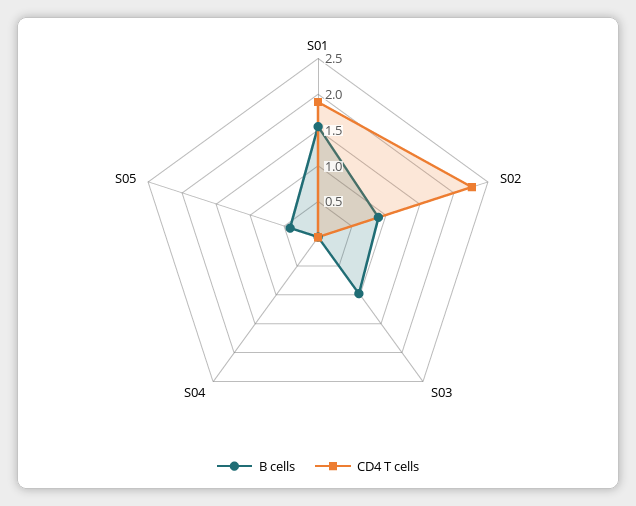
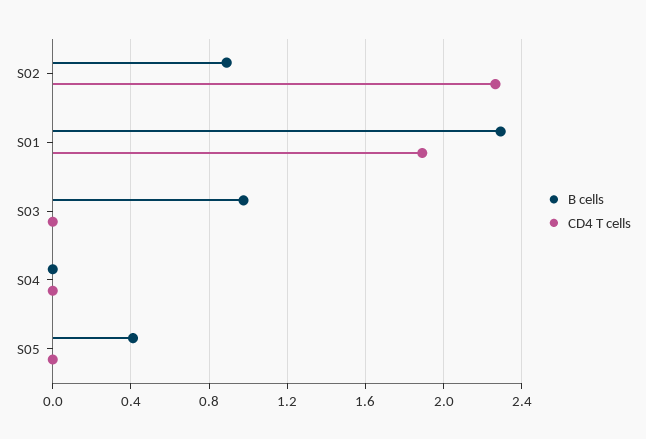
B cells, S01: 1.5 -> 2.3

